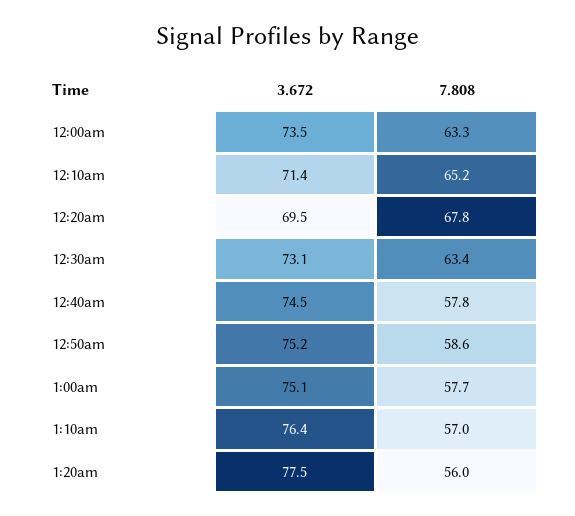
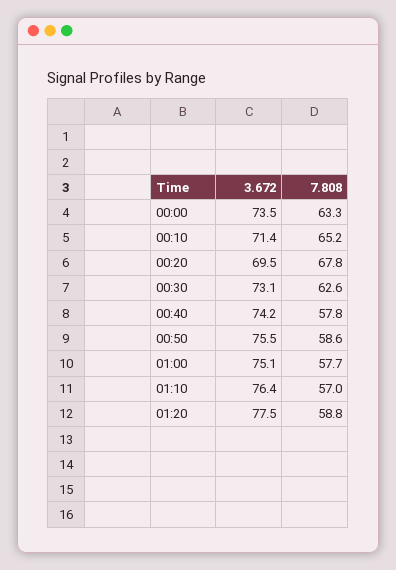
7.808, 12:30am: 63.4 -> 62.6
3.672, 12:40am: 74.5 -> 74.2
3.672, 12:50am: 75.2 -> 75.5
7.808, 1:20am: 56 -> 58.8

